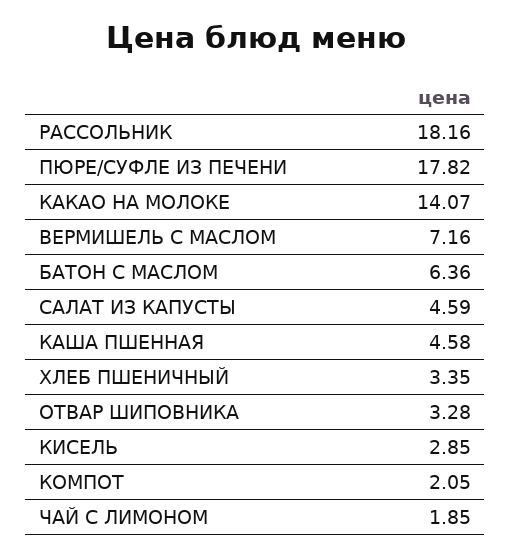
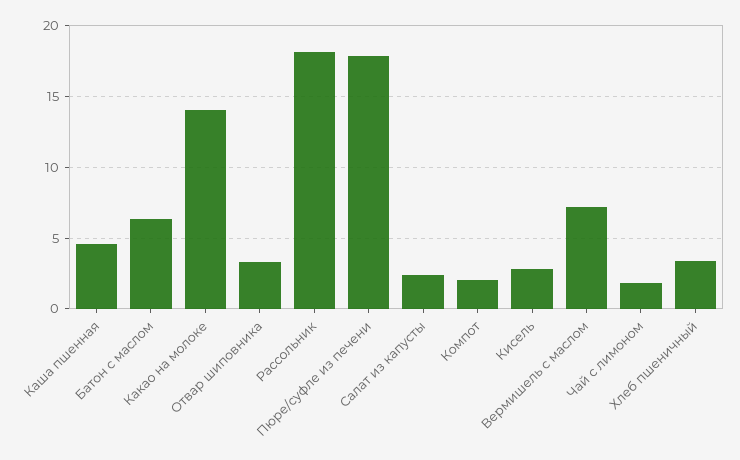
САЛАТ ИЗ КАПУСТЫ: 4.59 -> 2.5

